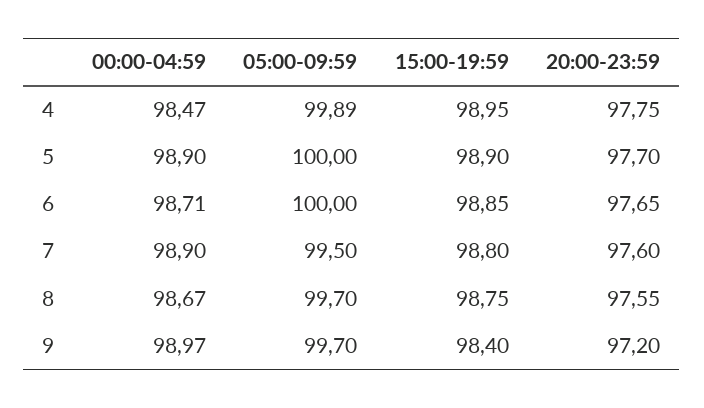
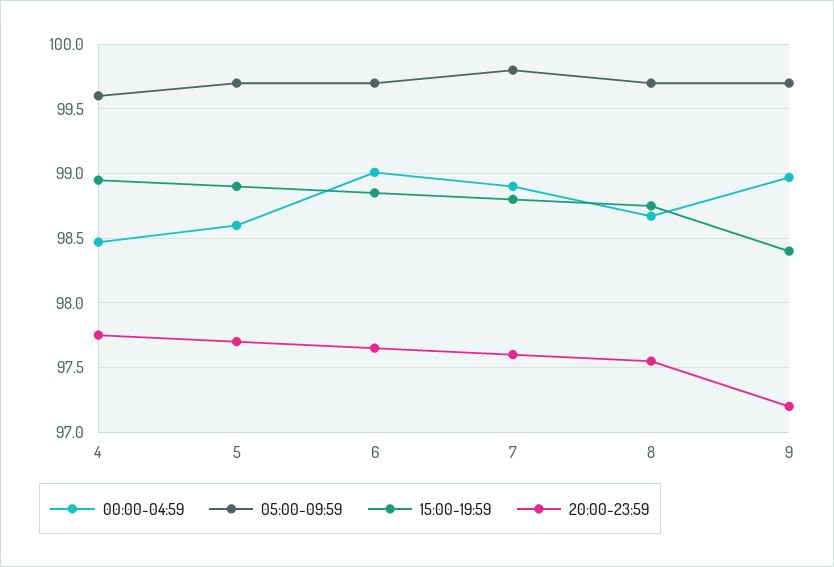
05:00-09:59, 4: 99.89 -> 99.6
00:00-04:59, 5: 98.9 -> 98.6
05:00-09:59, 5: 100 -> 99.7
00:00-04:59, 6: 98.71 -> 99
05:00-09:59, 6: 100 -> 99.7
05:00-09:59, 7: 99.5 -> 99.8

